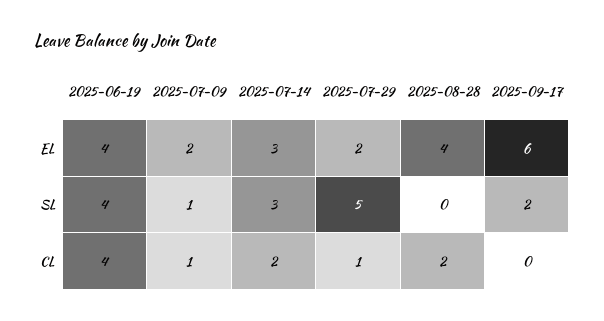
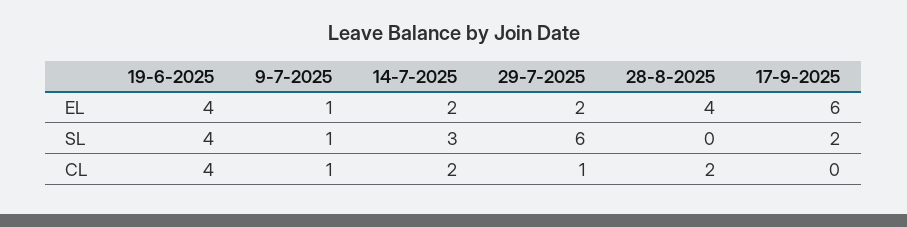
2025-07-09, EL: 2 -> 1
2025-07-14, EL: 3 -> 2
2025-07-29, SL: 5 -> 6

